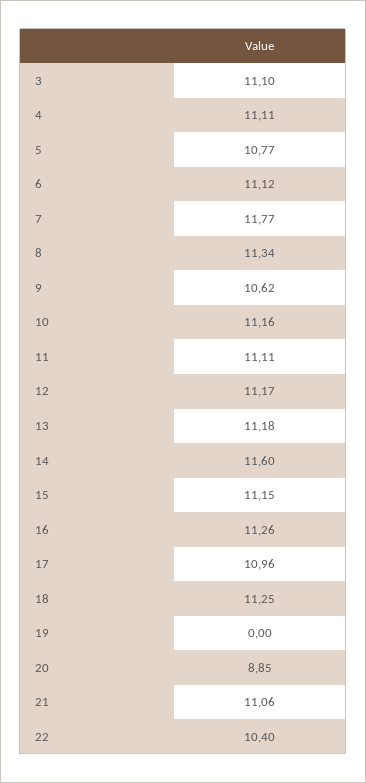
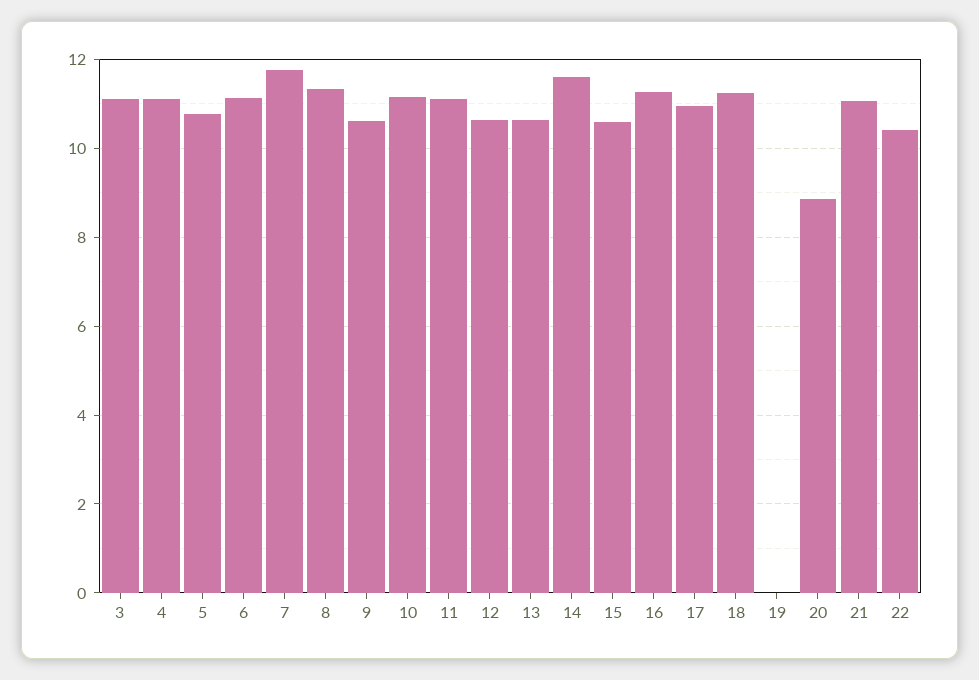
12: 11.17 -> 10.6
13: 11.18 -> 10.6
15: 11.15 -> 10.6

